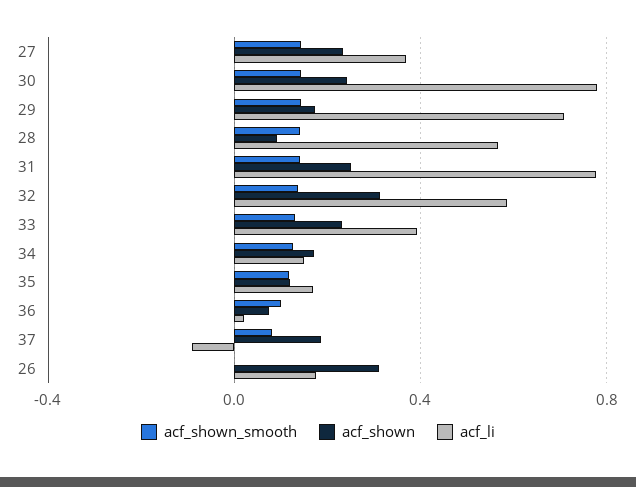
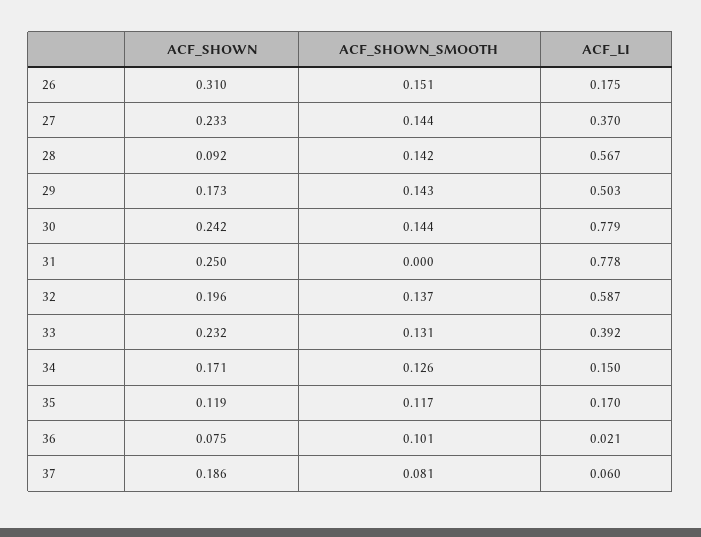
acf_li, 29: 0.7 -> 0.503
acf_shown_smooth, 31: 0.15 -> 0
acf_shown, 32: 0.3 -> 0.196
acf_li, 37: -0.1 -> 0.06
acf_shown_smooth, 26: 0 -> 0.151

